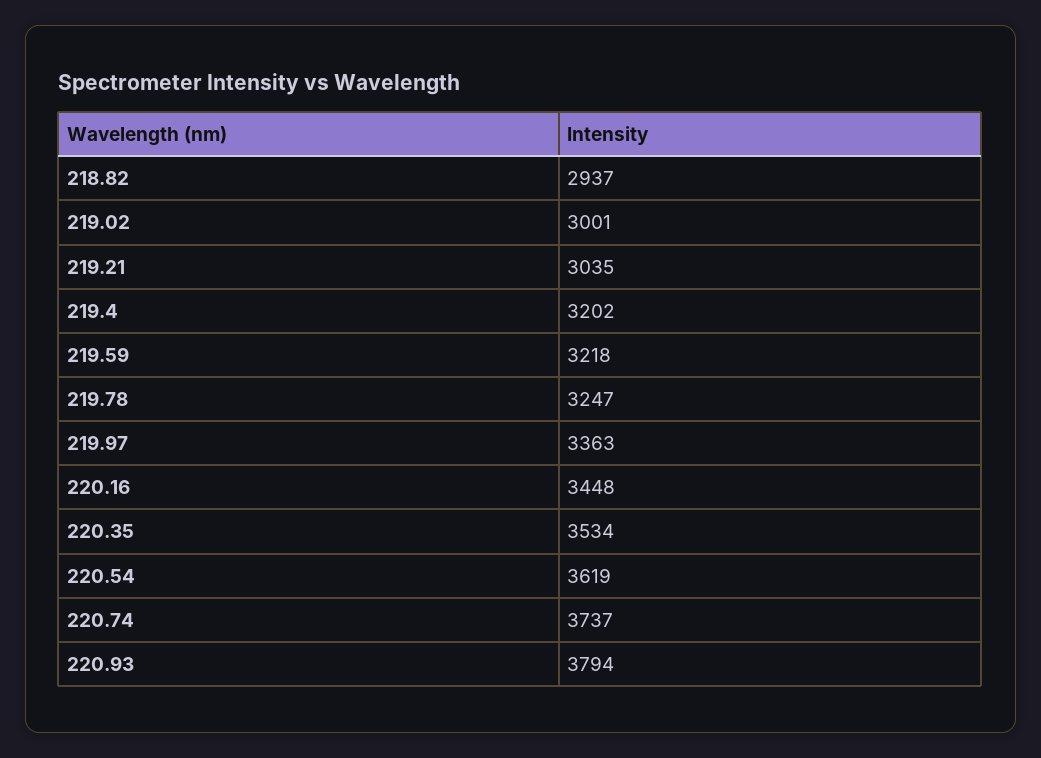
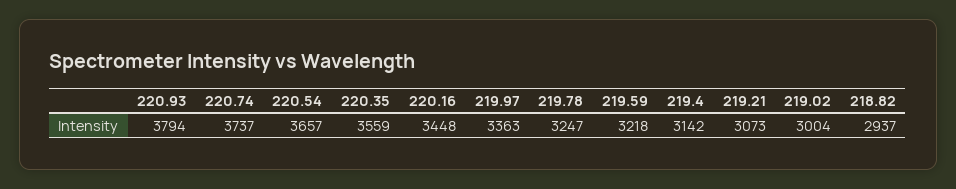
219.02: 3001 -> 3004
219.21: 3035 -> 3073
219.4: 3202 -> 3142
220.35: 3534 -> 3559
220.54: 3619 -> 3657

